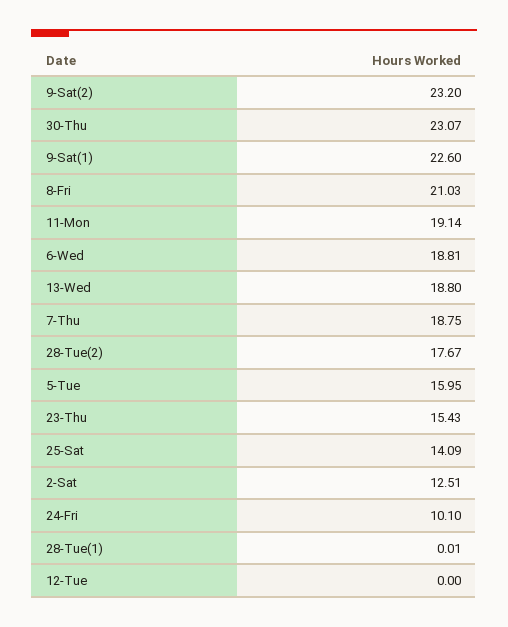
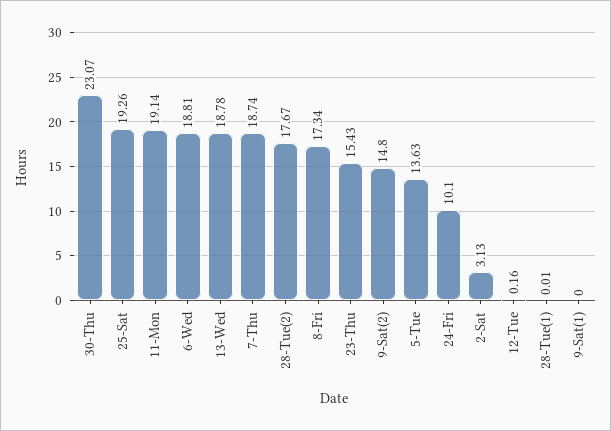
9-Sat(2): 23.2 -> 14.8
9-Sat(1): 22.6 -> 0
8-Fri: 21.03 -> 17.34
13-Wed: 18.8 -> 18.78
7-Thu: 18.75 -> 18.74
5-Tue: 15.95 -> 13.63
25-Sat: 14.09 -> 19.26
2-Sat: 12.51 -> 3.13
12-Tue: 0 -> 0.16

